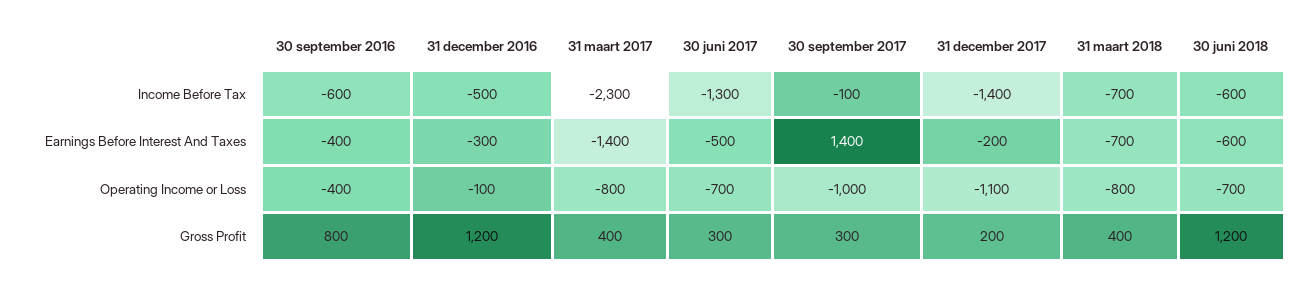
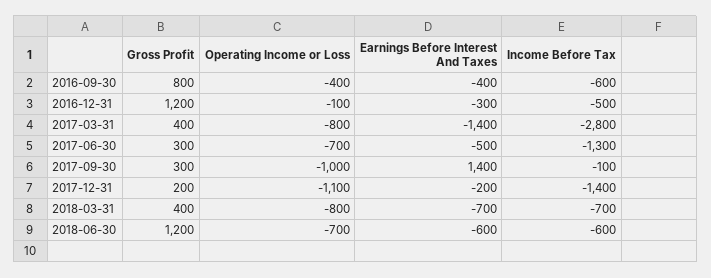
31 maart 2017, Income Before Tax: -2300 -> -2800

